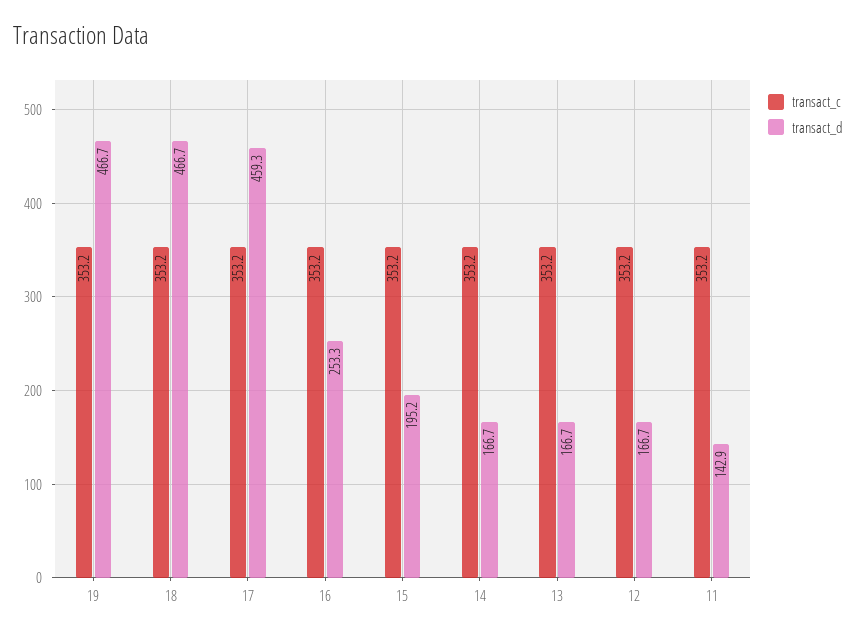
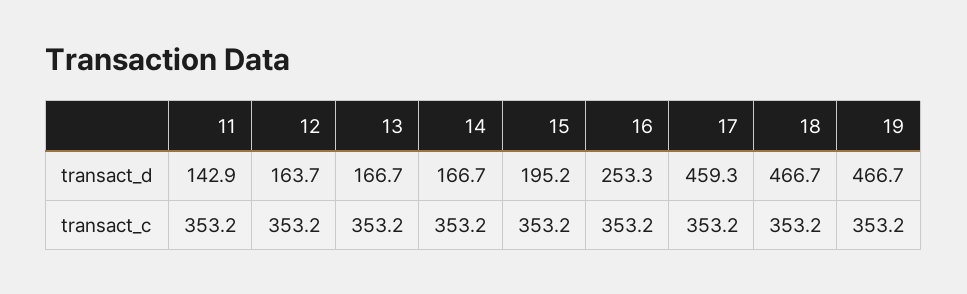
transact_d, 12: 166.7 -> 163.7

